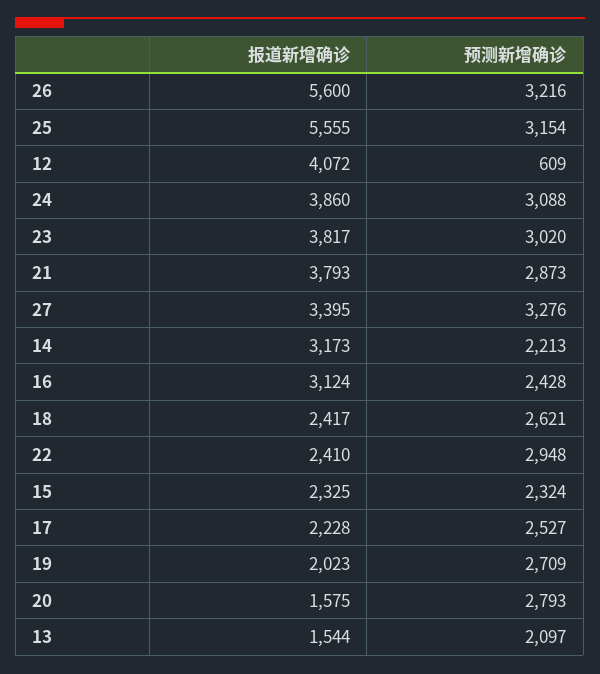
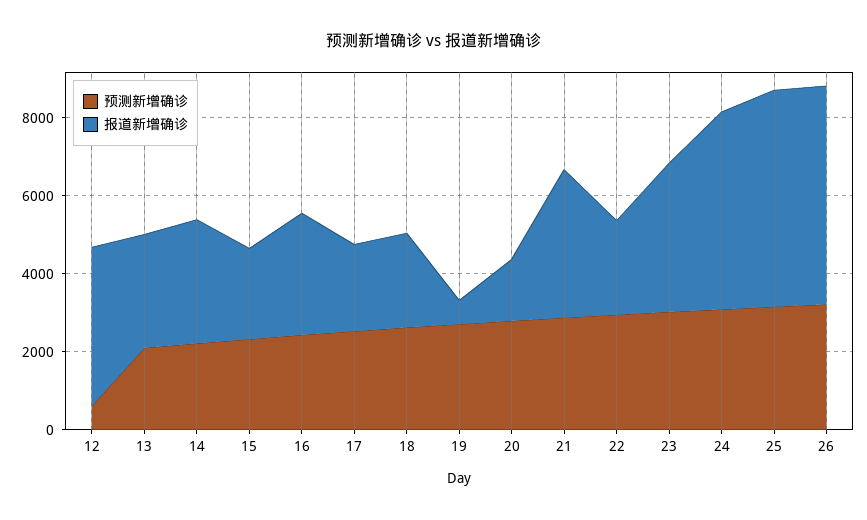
报道新增确诊, 24: 3860 -> 5000
报道新增确诊, 27: 3395 -> none
预测新增确诊, 27: 3276 -> none
报道新增确诊, 19: 2023 -> 500
报道新增确诊, 13: 1544 -> 3000

